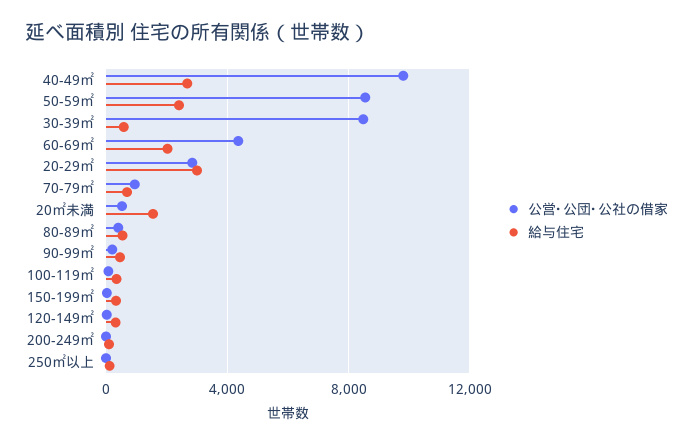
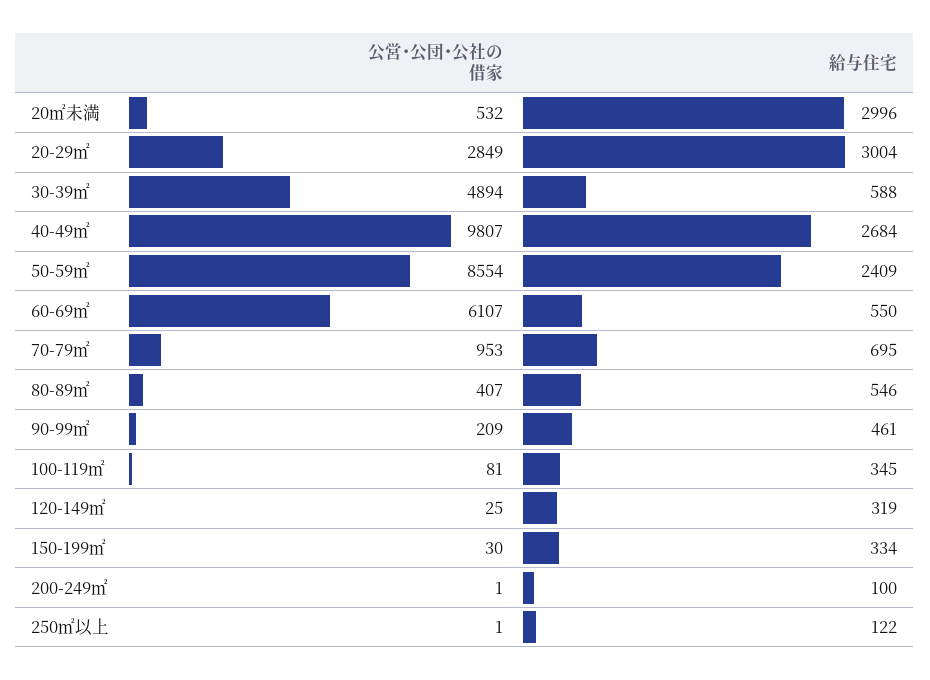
公営･公団･公社の借家, 30-39㎡: 8500 -> 4894
公営･公団･公社の借家, 60-69㎡: 4500 -> 6107
給与住宅, 60-69㎡: 2000 -> 550
給与住宅, 20㎡未満: 1500 -> 2996

